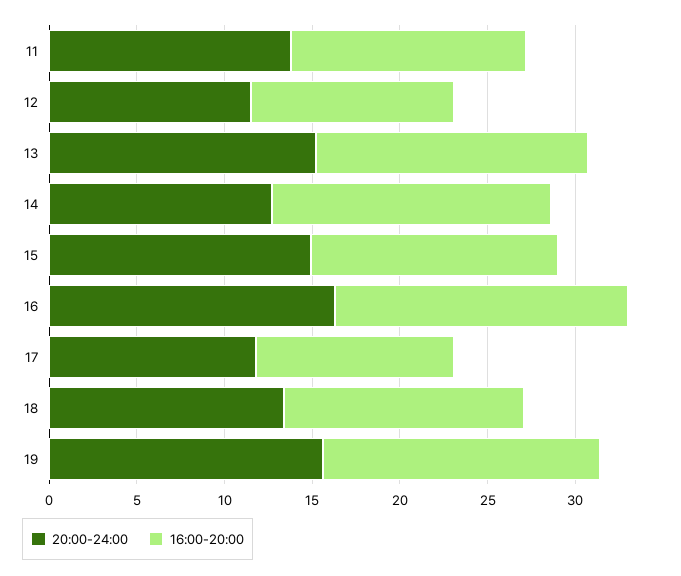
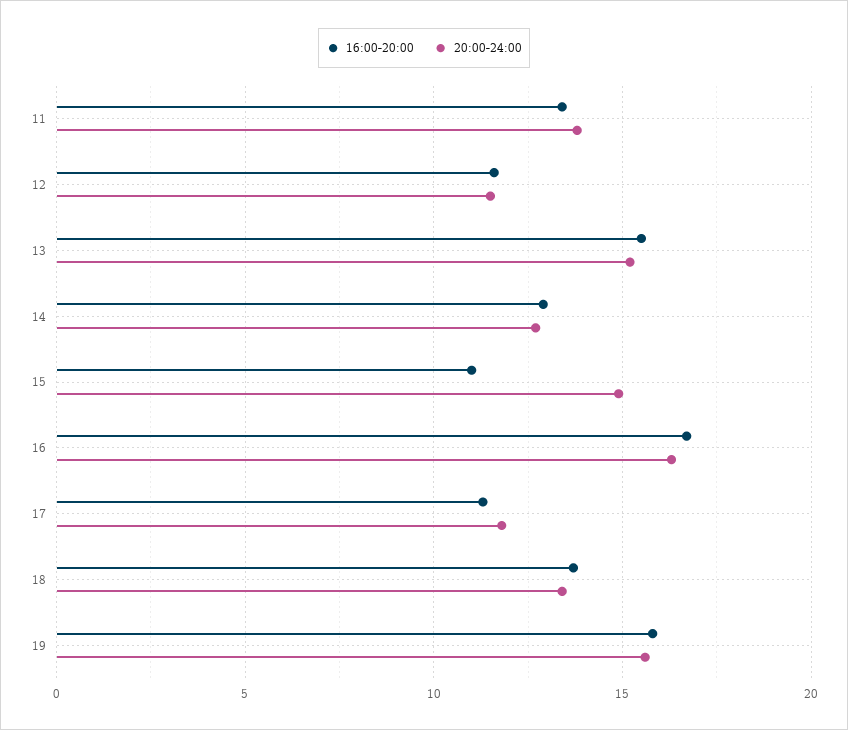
16:00-20:00, 14: 16 -> 13
16:00-20:00, 15: 14 -> 11

